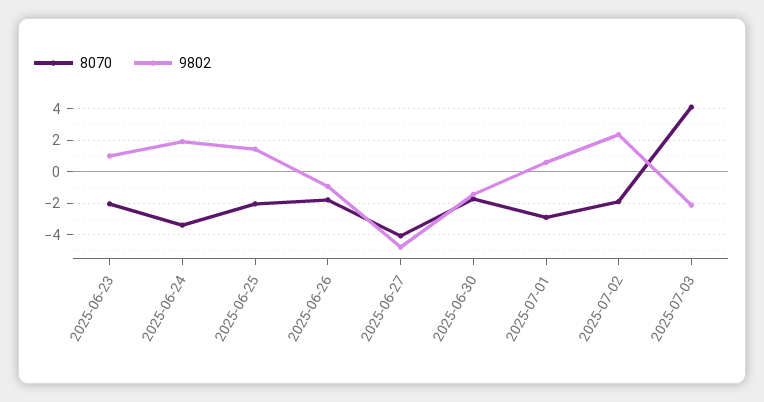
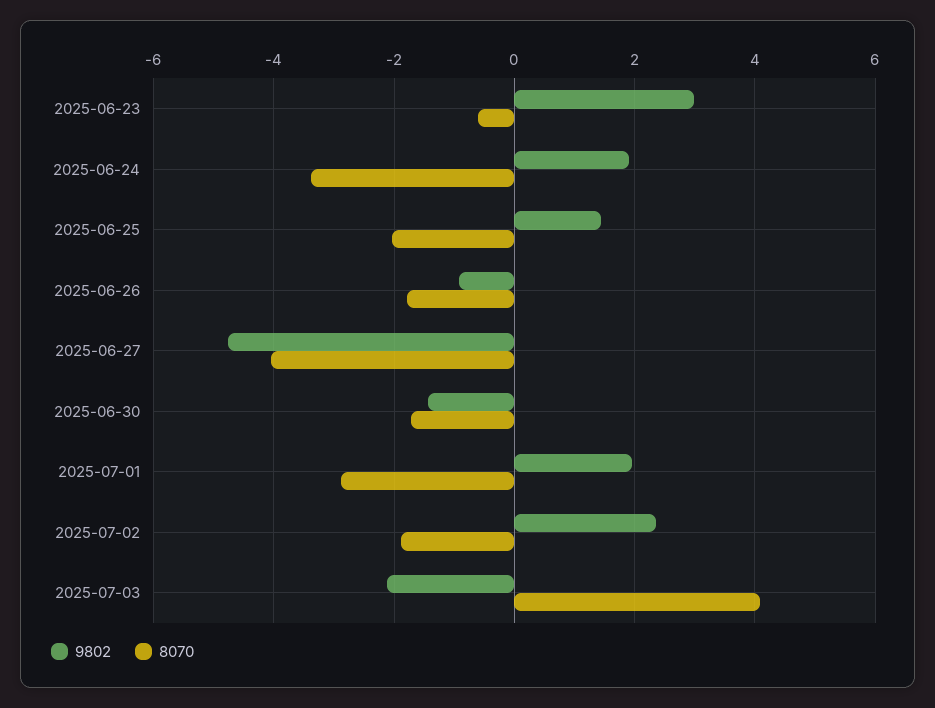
8070, 2025-06-23: -2 -> -0.6
9802, 2025-06-23: 1 -> 3
9802, 2025-07-01: 0.5 -> 2

